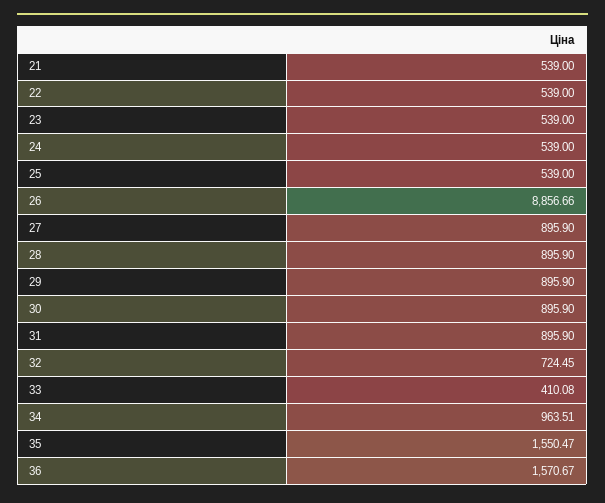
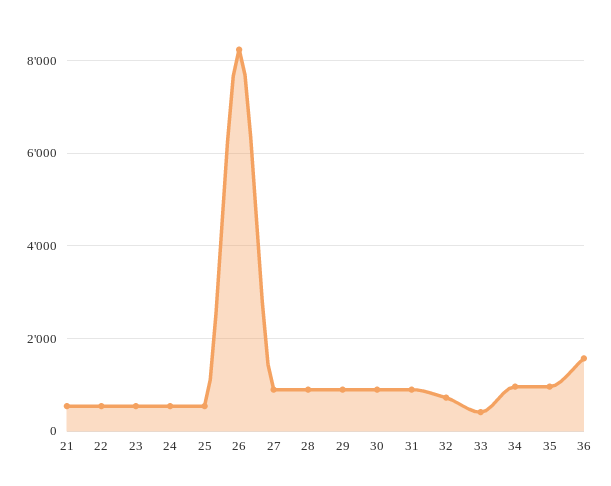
26: 8856.66 -> 8200
35: 1550.47 -> 1000

